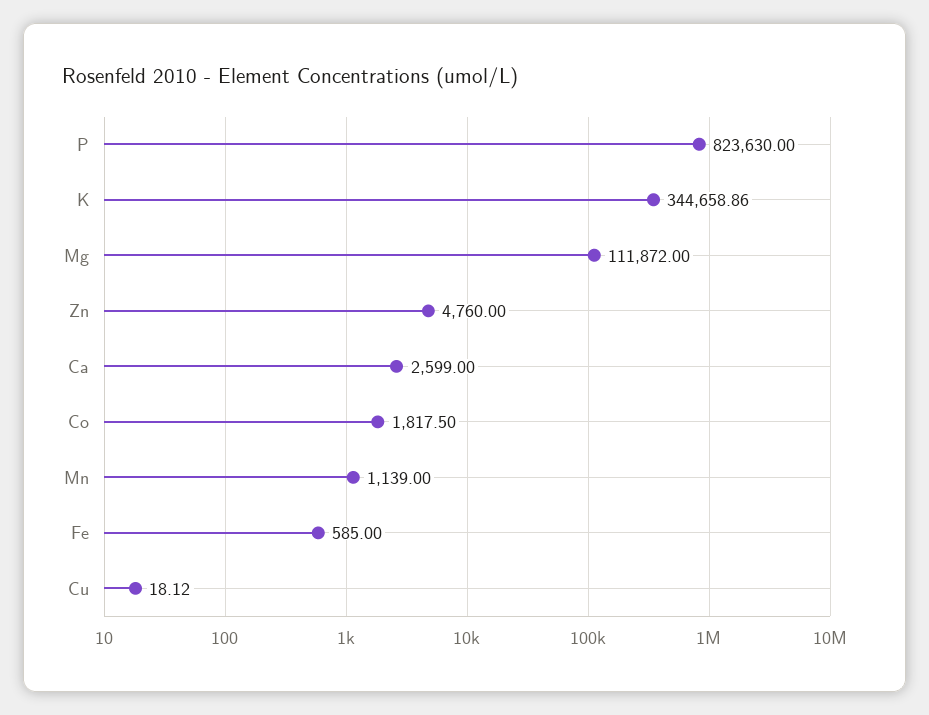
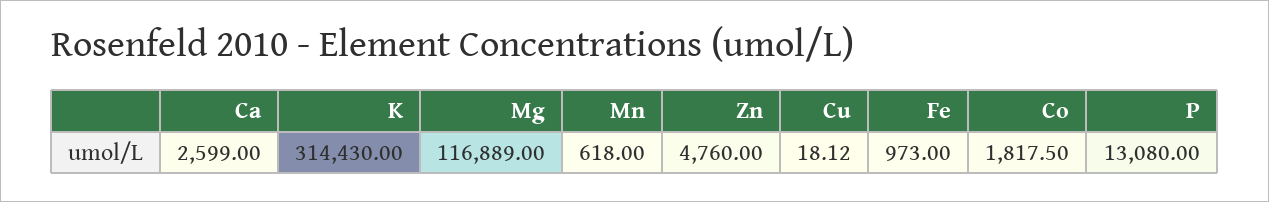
P: 823630 -> 13080
K: 344658.86 -> 314430
Mg: 111872 -> 116889
Mn: 1139 -> 618
Fe: 585 -> 973

